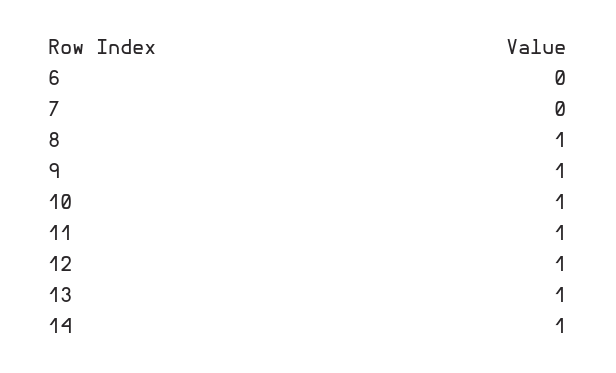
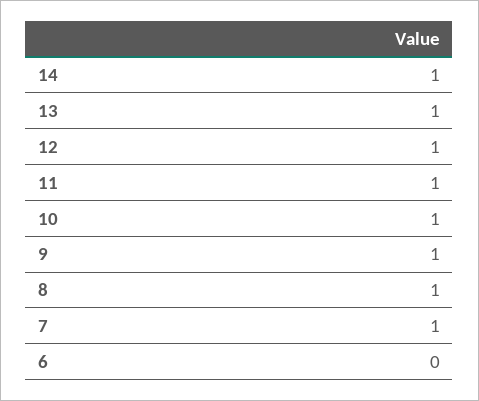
7: 0 -> 1

